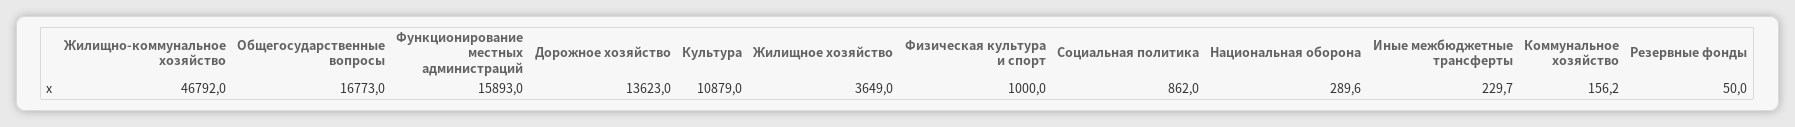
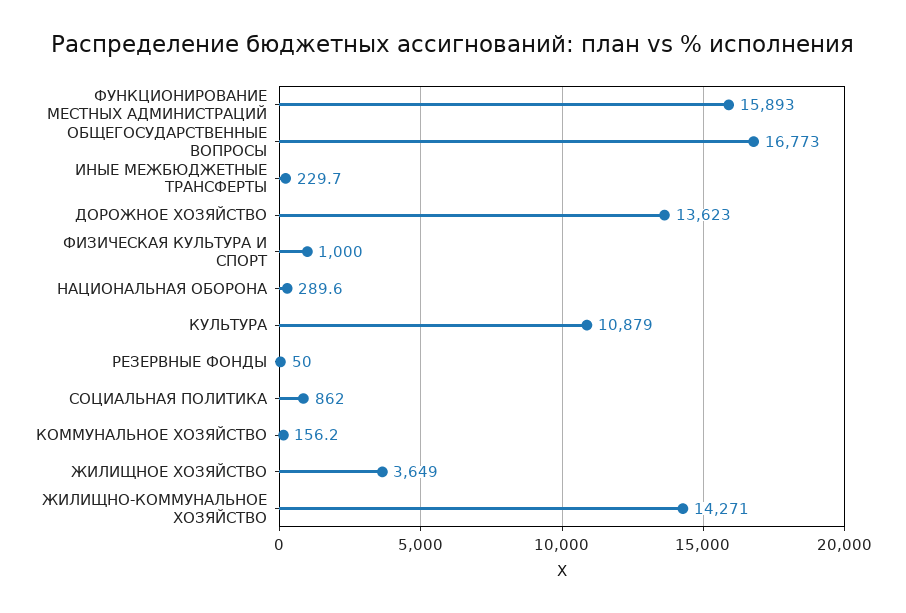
Жилищно-коммунальное хозяйство: 46792 -> 14271

